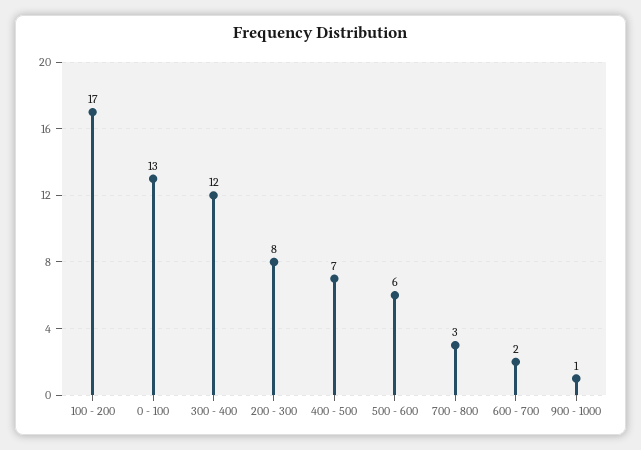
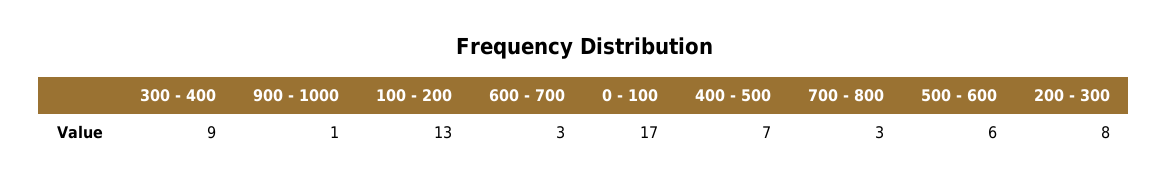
100 - 200: 17 -> 13
0 - 100: 13 -> 17
300 - 400: 12 -> 9
600 - 700: 2 -> 3

